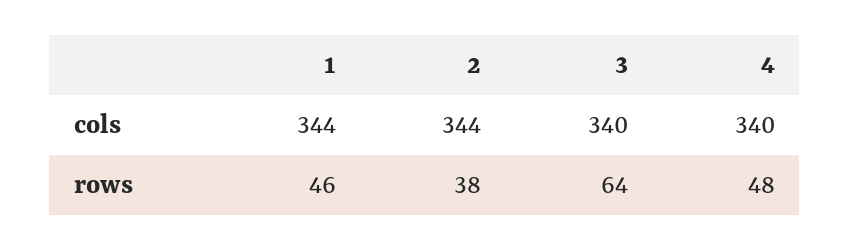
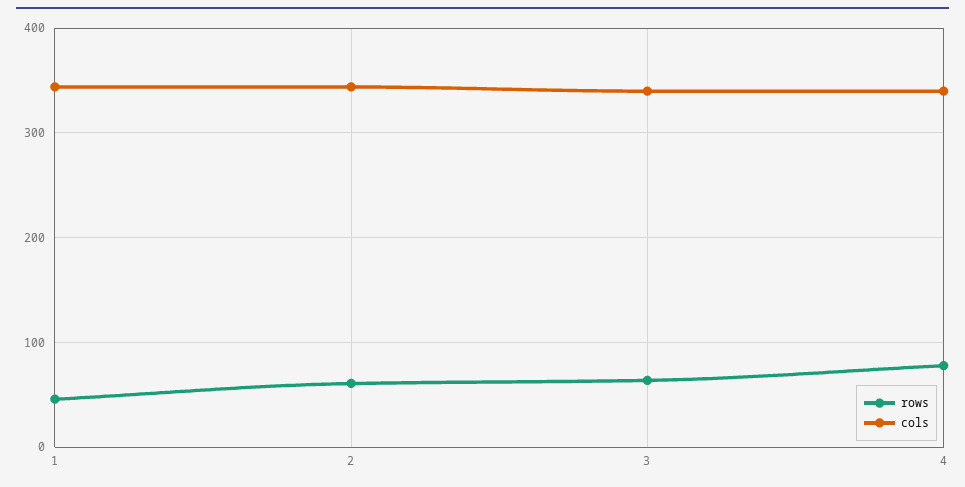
rows, 2: 38 -> 60
rows, 4: 48 -> 80

